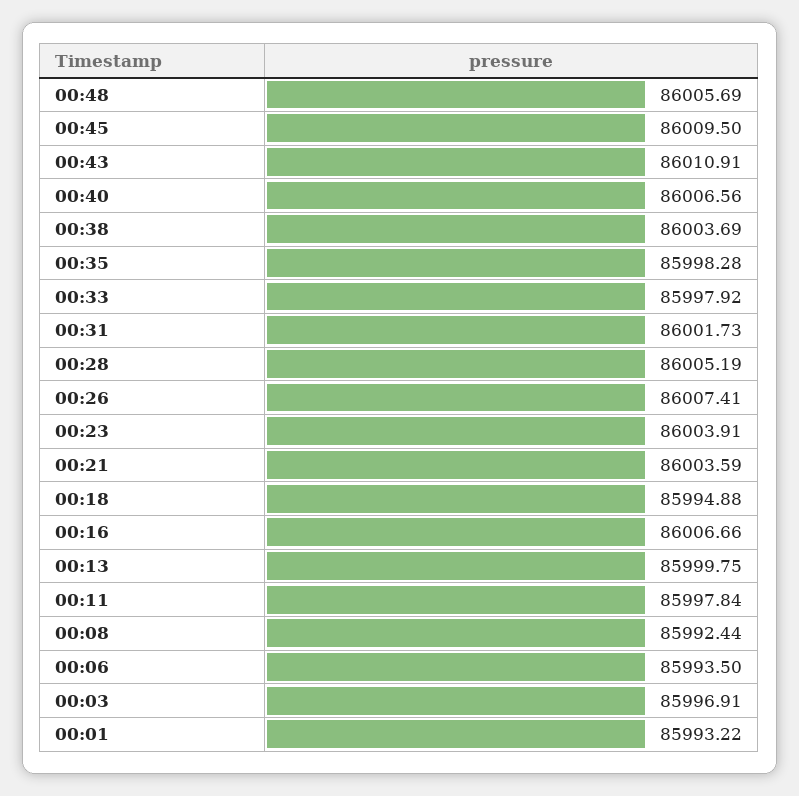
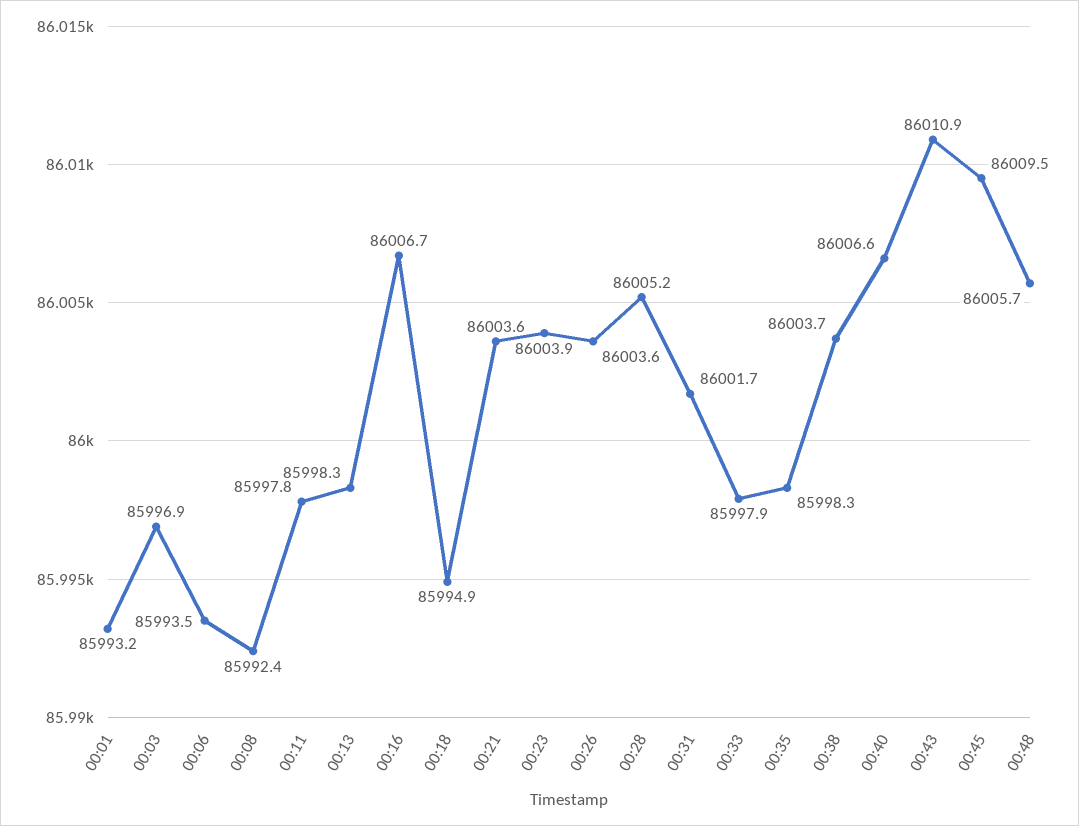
00:26: 86007.41 -> 86003.6
00:13: 85999.75 -> 85998.3

